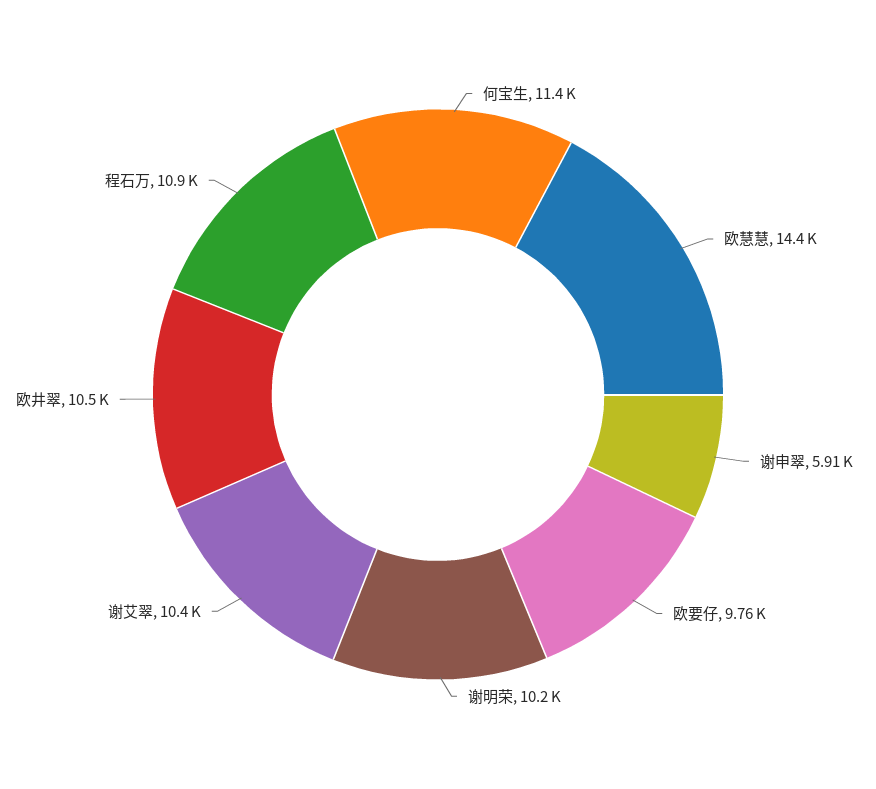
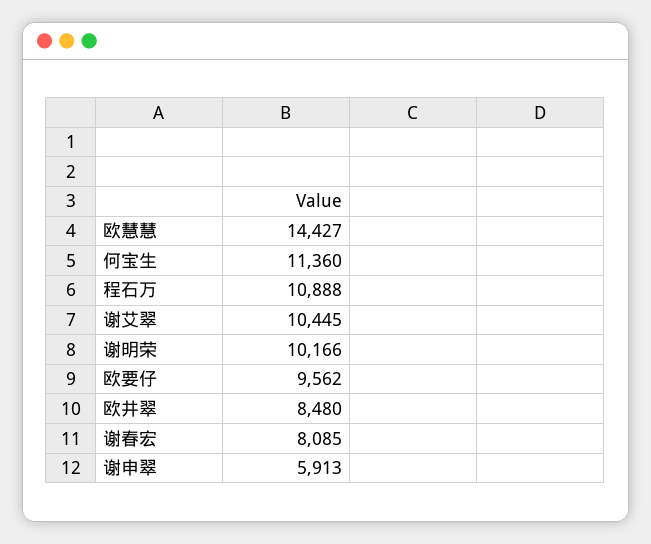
欧要仔: 9760 -> 9562
欧井翠: 10500 -> 8480
谢春宏: none -> 8085

